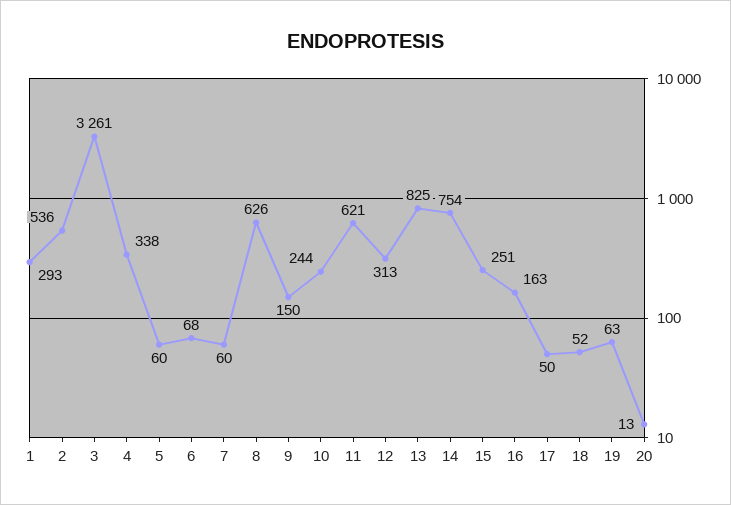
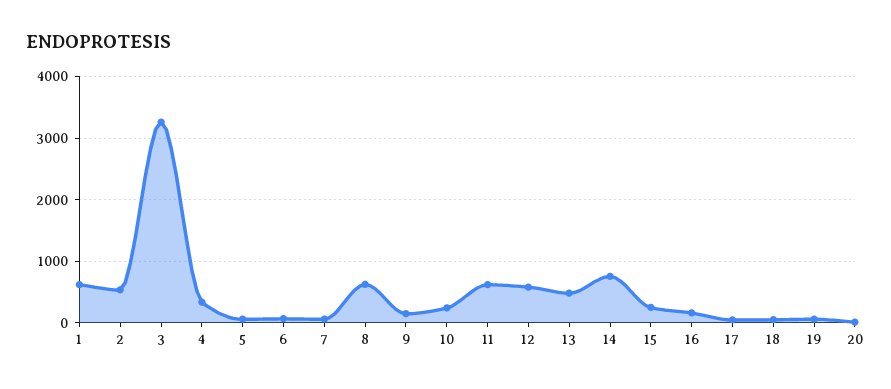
1: 293 -> 600
12: 313 -> 600
13: 825 -> 500

